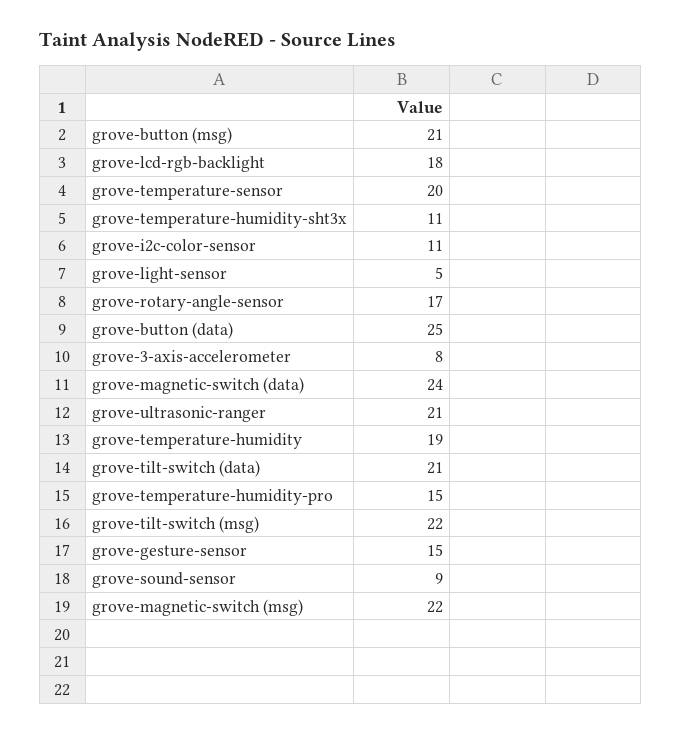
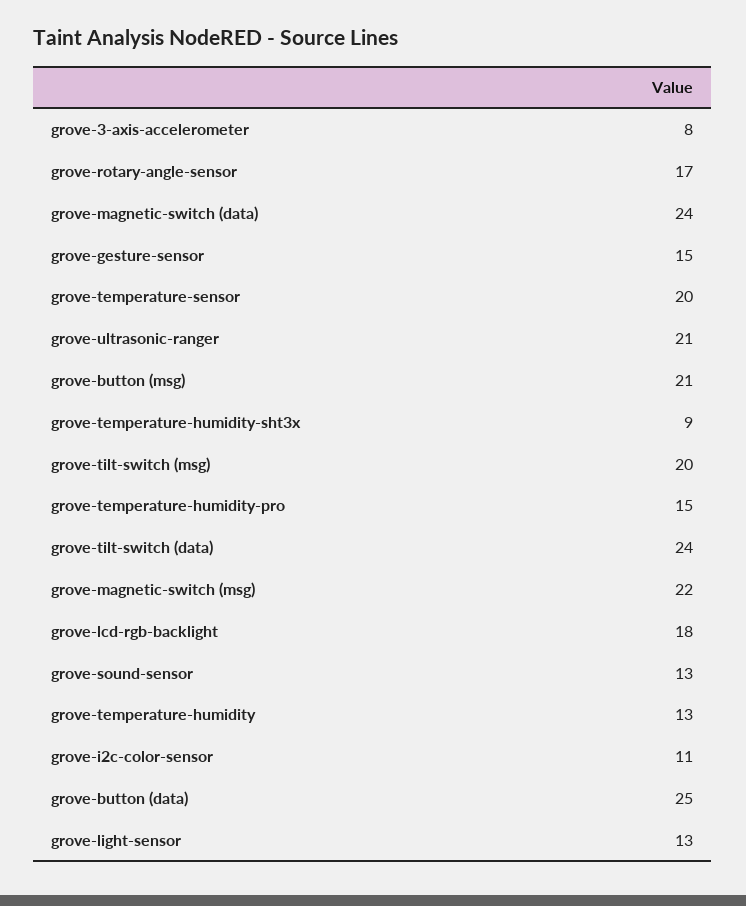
grove-temperature-humidity-sht3x: 11 -> 9
grove-light-sensor: 5 -> 13
grove-temperature-humidity: 19 -> 13
grove-tilt-switch (data): 21 -> 24
grove-tilt-switch (msg): 22 -> 20
grove-sound-sensor: 9 -> 13

